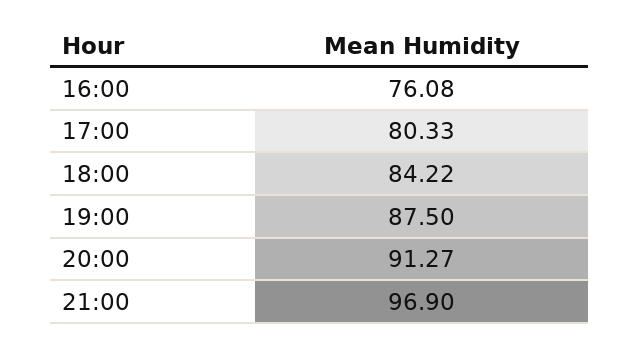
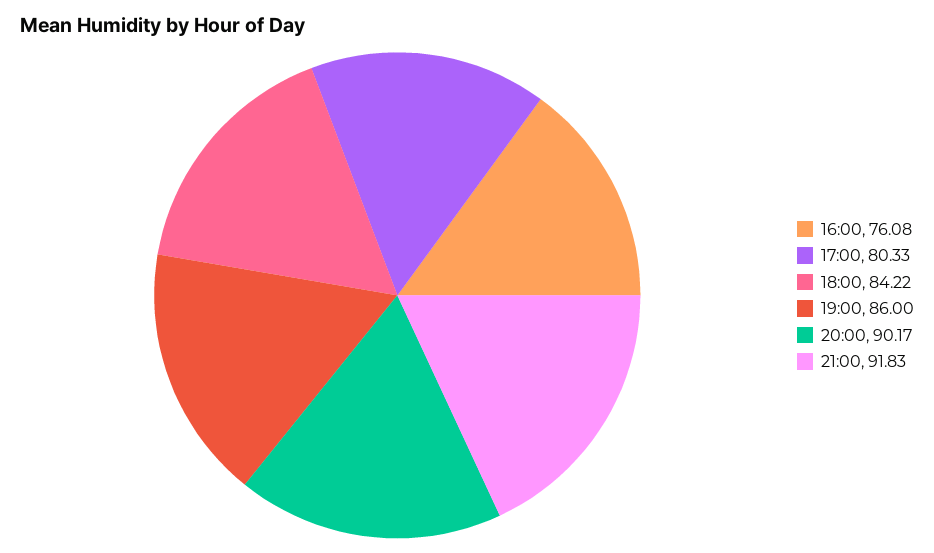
19:00: 87.5 -> 86
20:00: 91.27 -> 90.17
21:00: 96.9 -> 91.83

